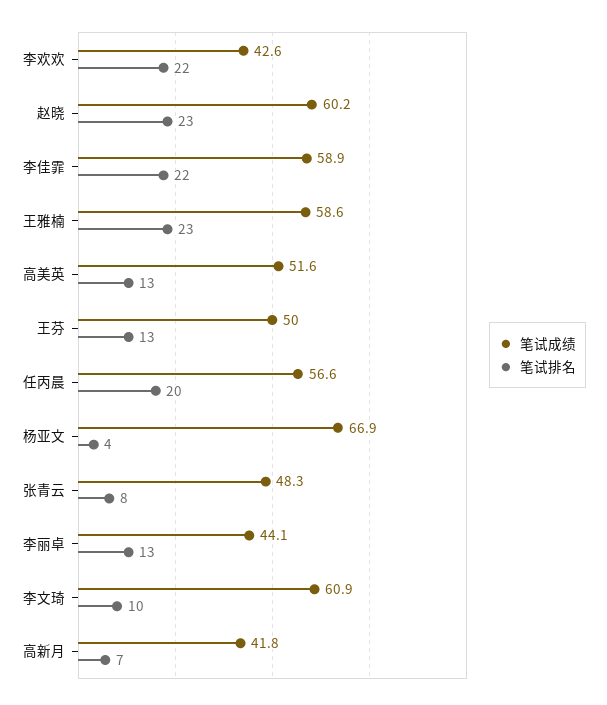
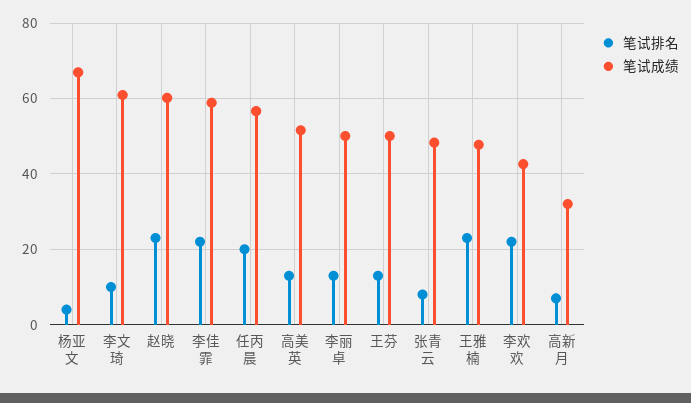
笔试成绩, 王雅楠: 58.6 -> 48
笔试成绩, 李丽卓: 44.1 -> 50
笔试成绩, 高新月: 41.8 -> 32

